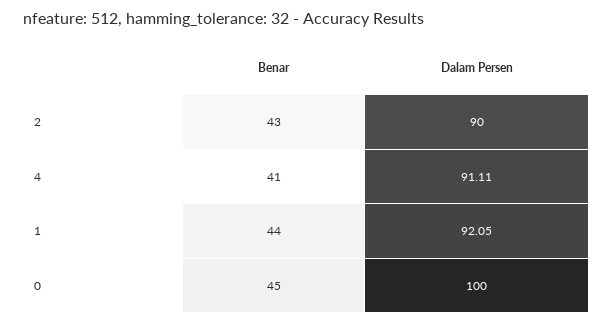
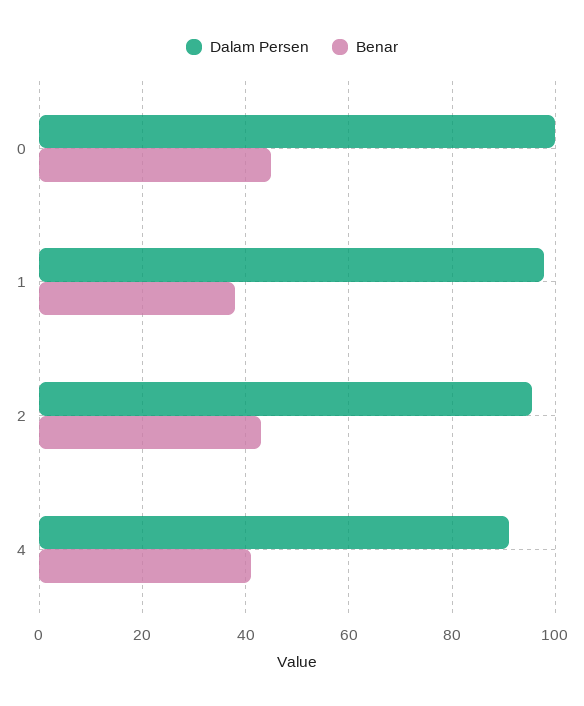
Dalam Persen, 2: 90 -> 96
Benar, 1: 44 -> 38
Dalam Persen, 1: 92.05 -> 98

